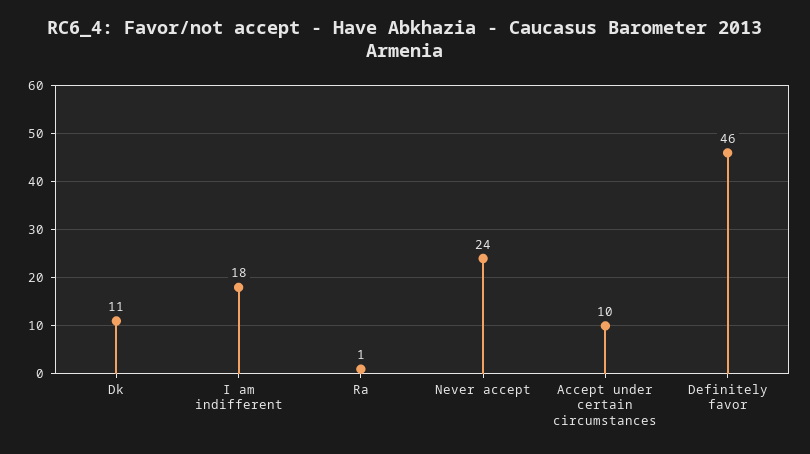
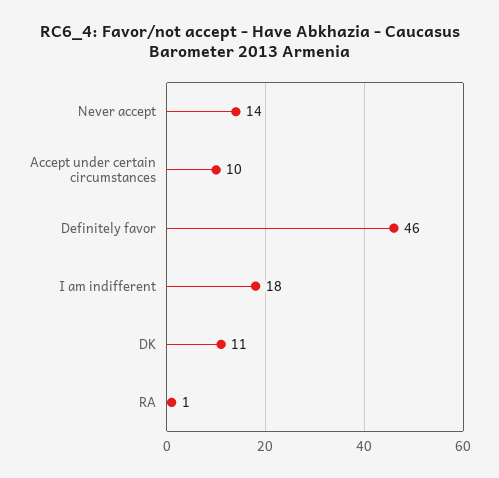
Never accept: 24 -> 14

